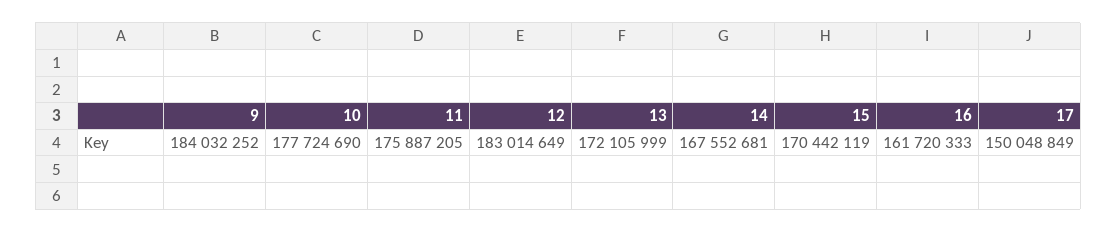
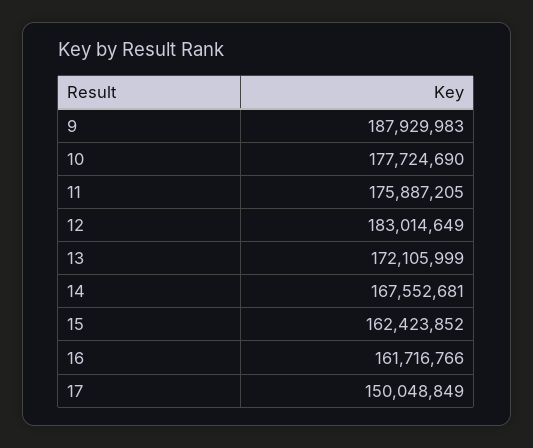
9: 184032252 -> 187929983
15: 170442119 -> 162423852
16: 161720333 -> 161716766

